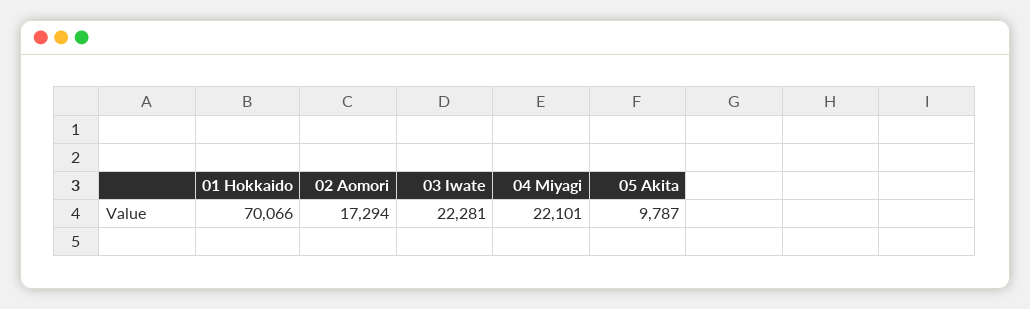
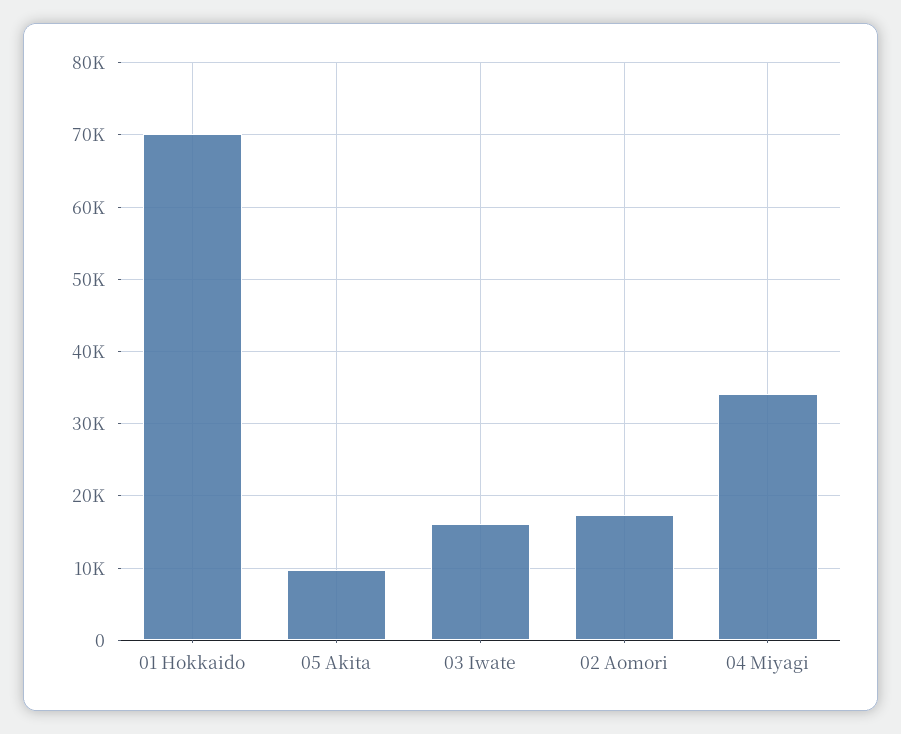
03 Iwate: 22281 -> 16000
04 Miyagi: 22101 -> 34000

